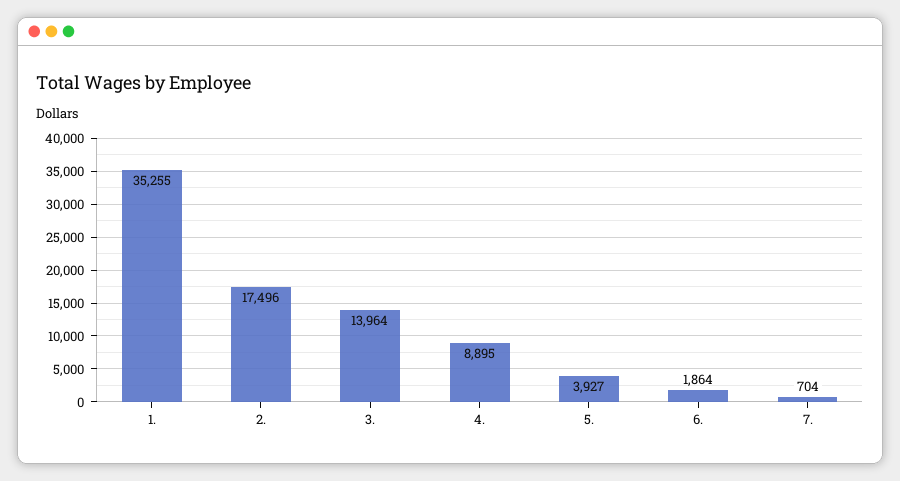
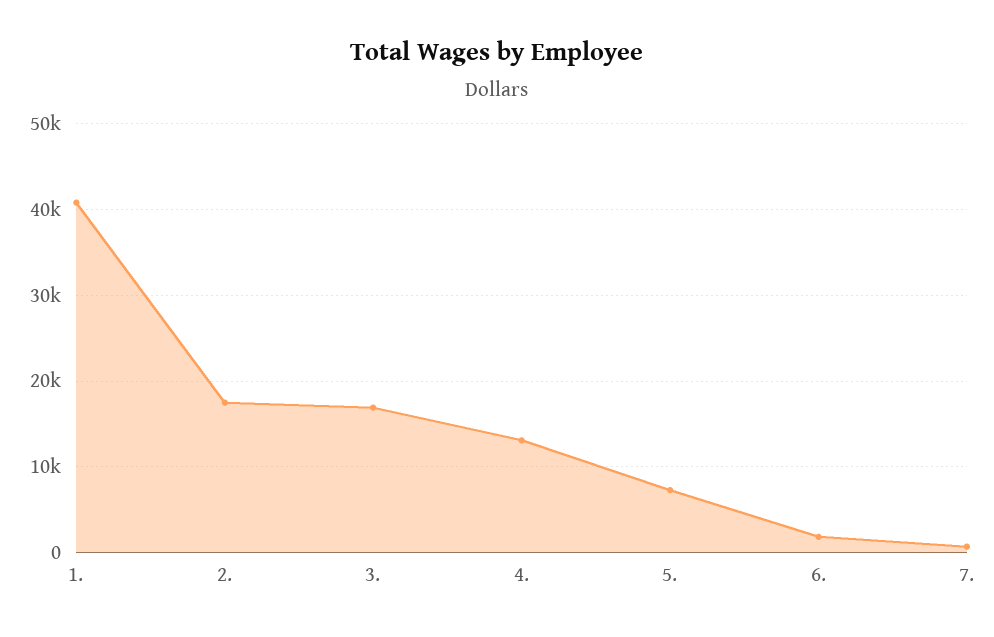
1.: 35255 -> 41000
3.: 13964 -> 17000
4.: 8895 -> 13000
5.: 3927 -> 7000

